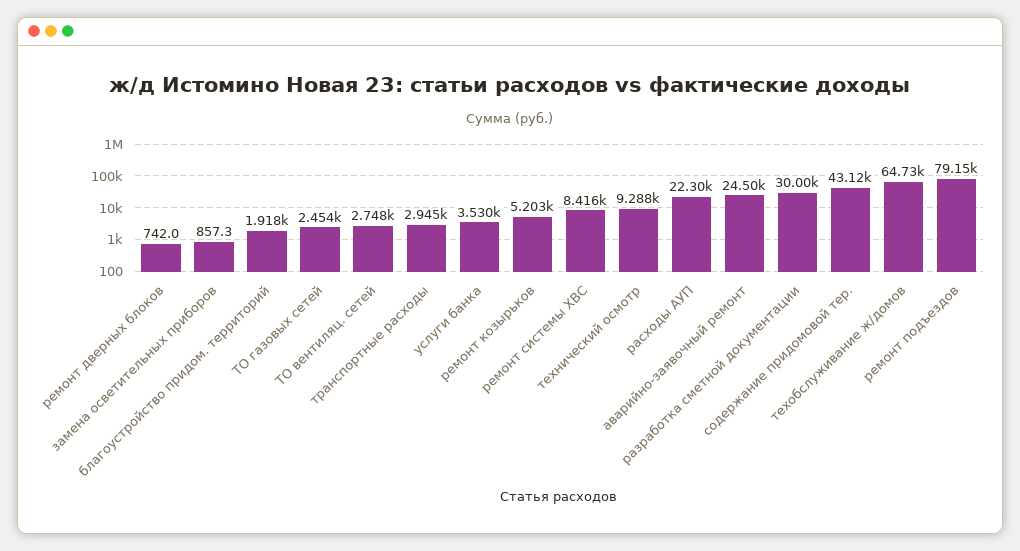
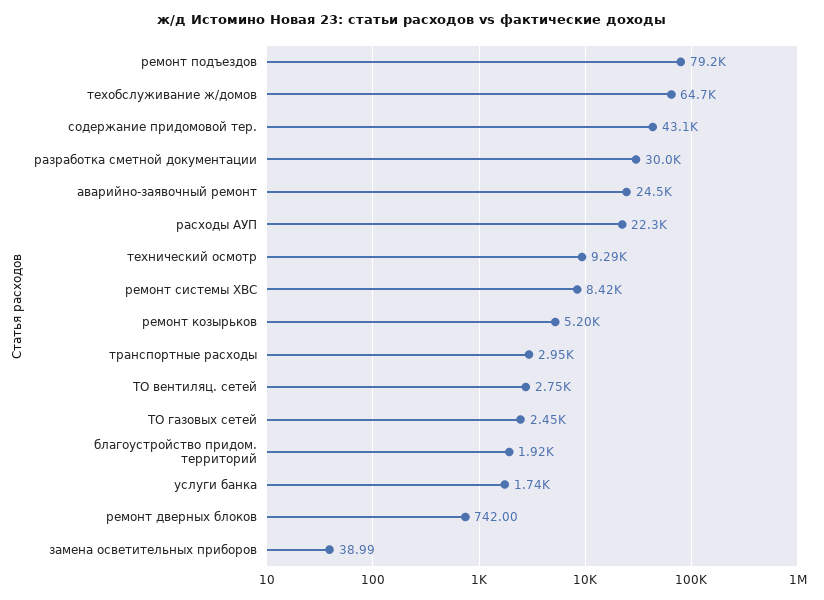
замена осветительных приборов: 857.3 -> 38.99
услуги банка: 3530 -> 1740

